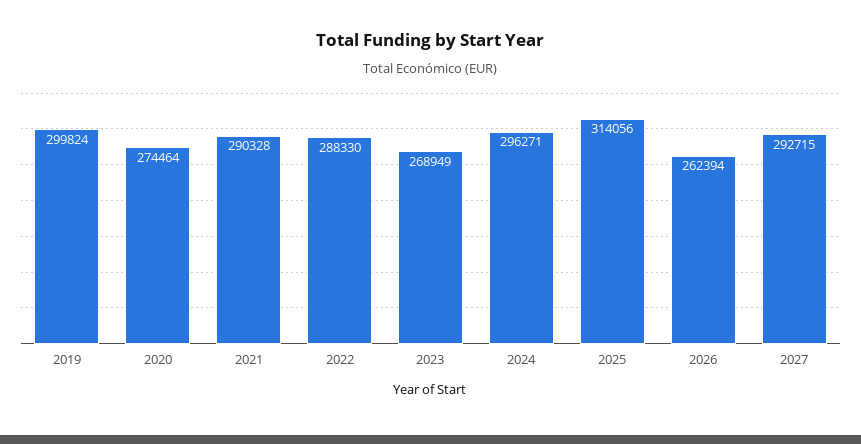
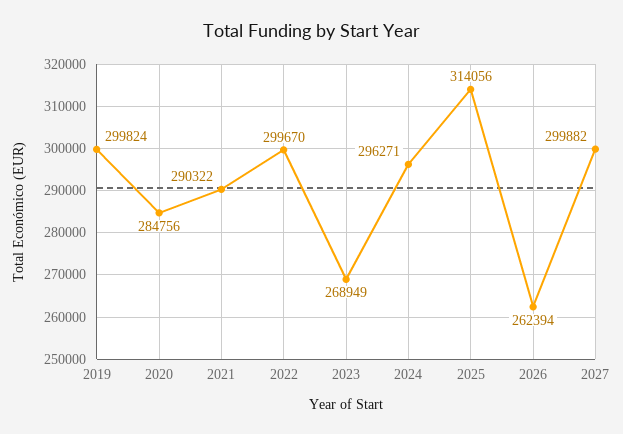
2020: 274464 -> 284756
2021: 290328 -> 290322
2022: 288330 -> 299670
2027: 292715 -> 299882

